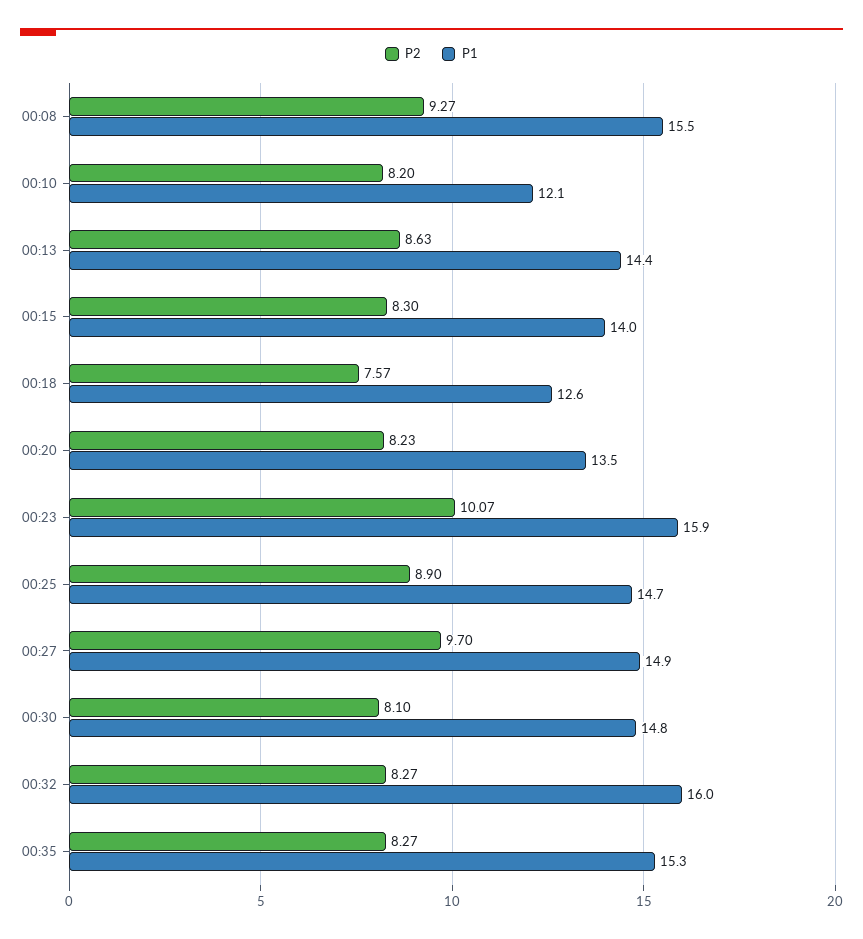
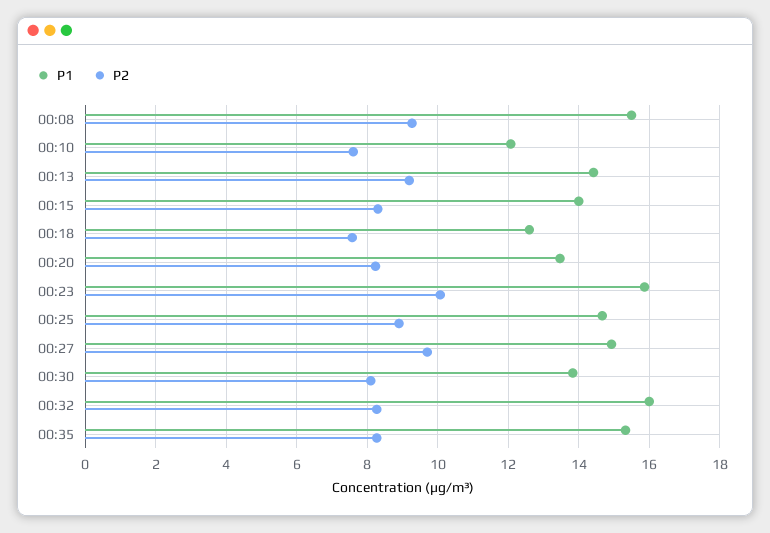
P2, 00:10: 8.2 -> 7.6
P2, 00:13: 8.63 -> 9.2
P1, 00:30: 14.8 -> 13.8

